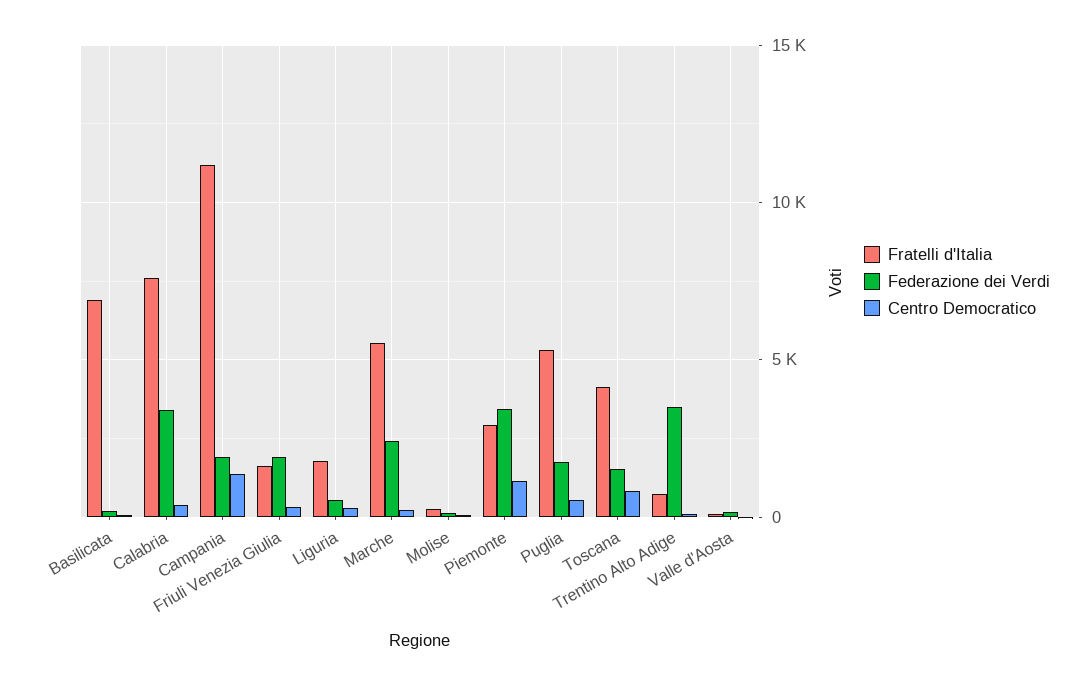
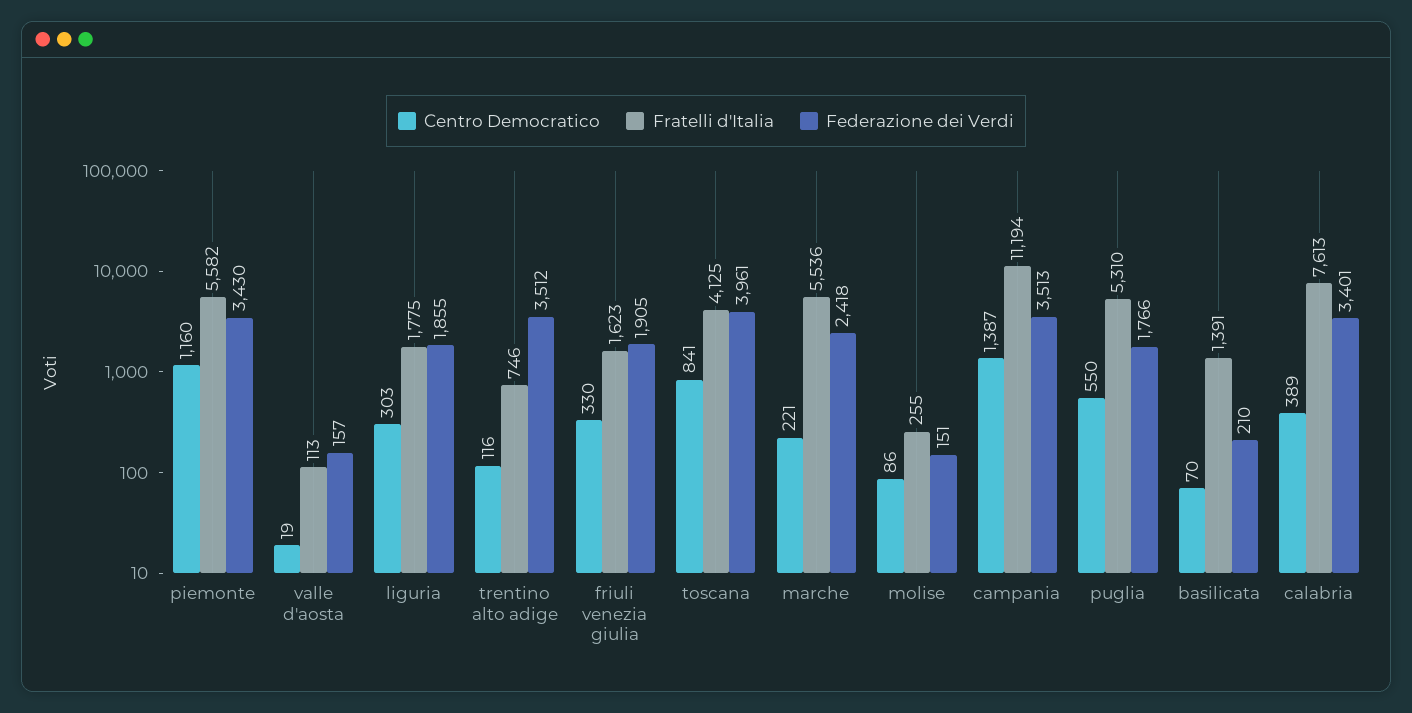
Fratelli d'Italia, Basilicata: 7000 -> 1391
Federazione dei Verdi, Campania: 2000 -> 3513
Federazione dei Verdi, Liguria: 500 -> 1855
Fratelli d'Italia, Piemonte: 3000 -> 5582
Federazione dei Verdi, Toscana: 1500 -> 3961

